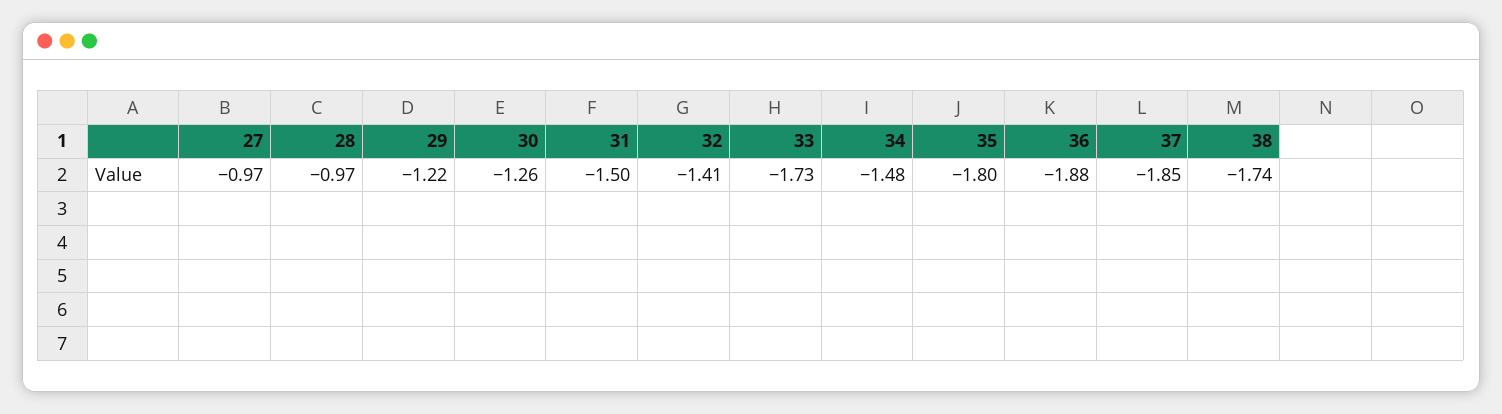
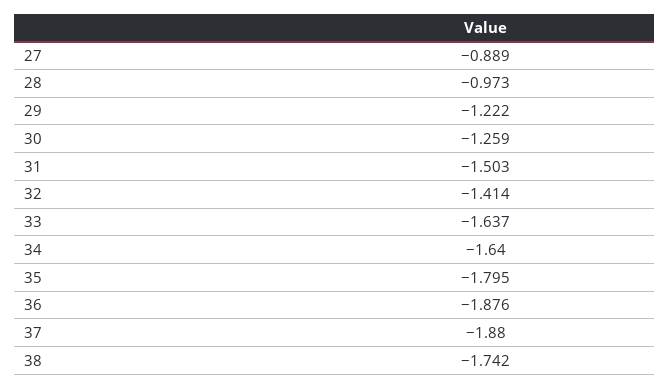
27: -0.97 -> -0.889
33: -1.73 -> -1.637
34: -1.48 -> -1.64
37: -1.85 -> -1.88

